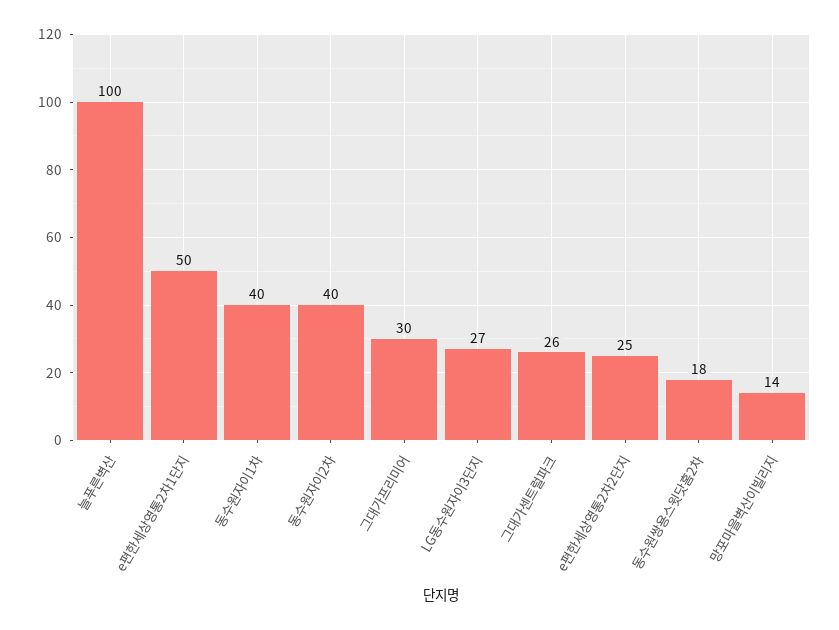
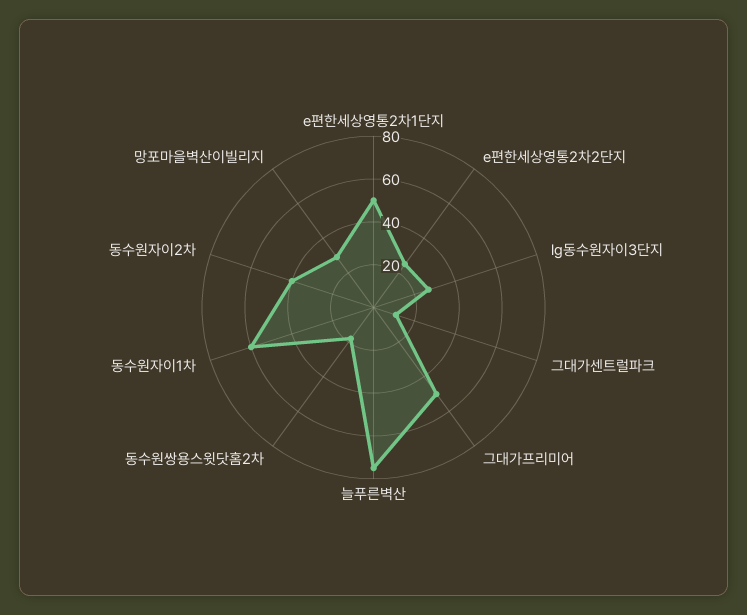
늘푸른벽산: 100 -> 75
동수원자이1차: 40 -> 60
그대가프리미어: 30 -> 50
그대가센트럴파크: 26 -> 10
망포마을벽산이빌리지: 14 -> 30

